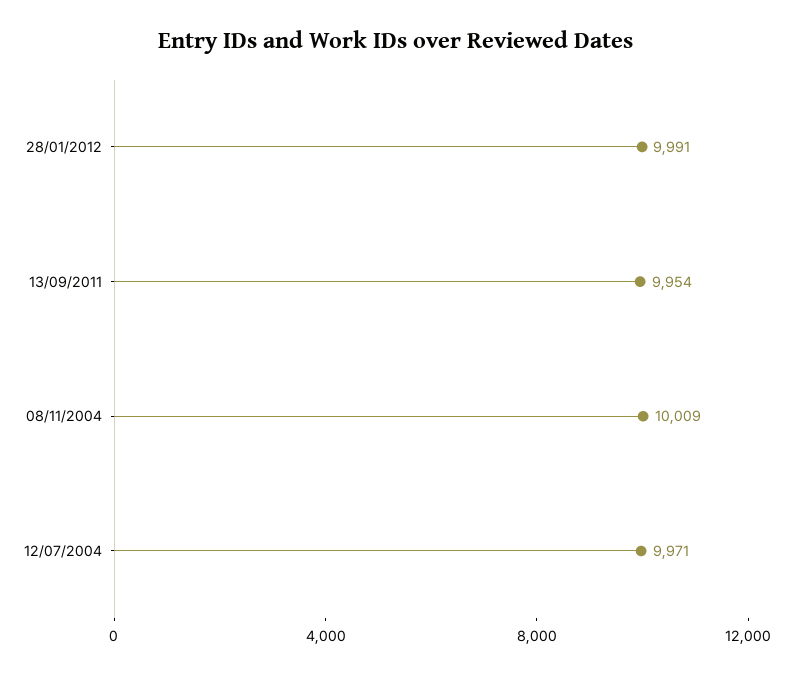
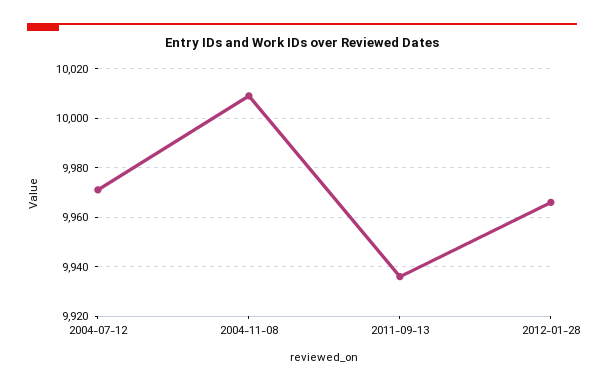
28/01/2012: 9991 -> 9965
13/09/2011: 9954 -> 9935

